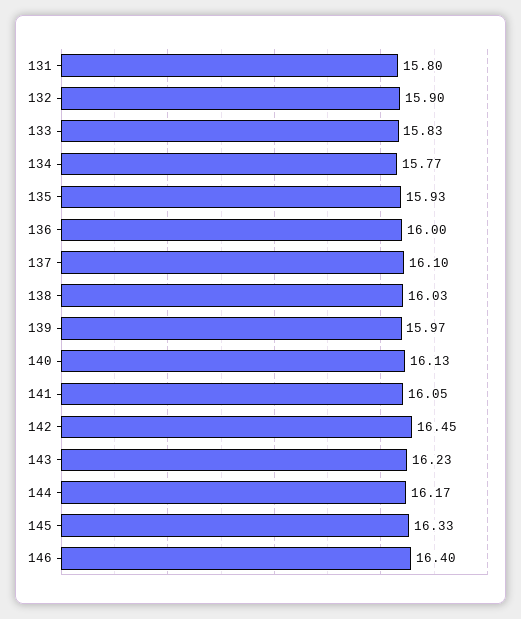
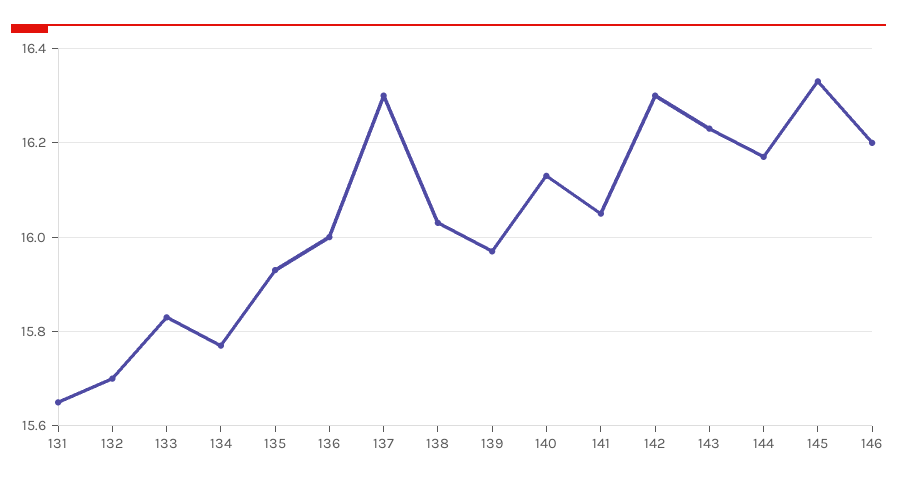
131: 15.8 -> 15.65
132: 15.9 -> 15.7
137: 16.1 -> 16.3
142: 16.45 -> 16.3
146: 16.4 -> 16.2

